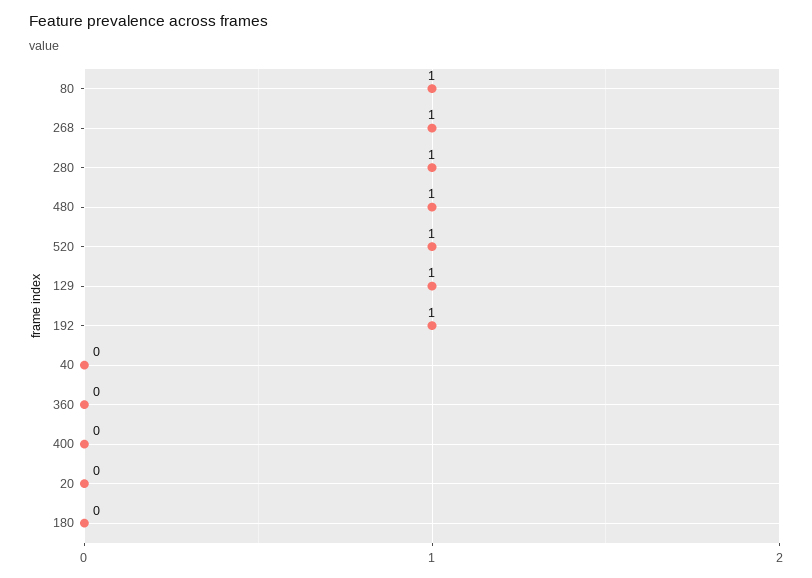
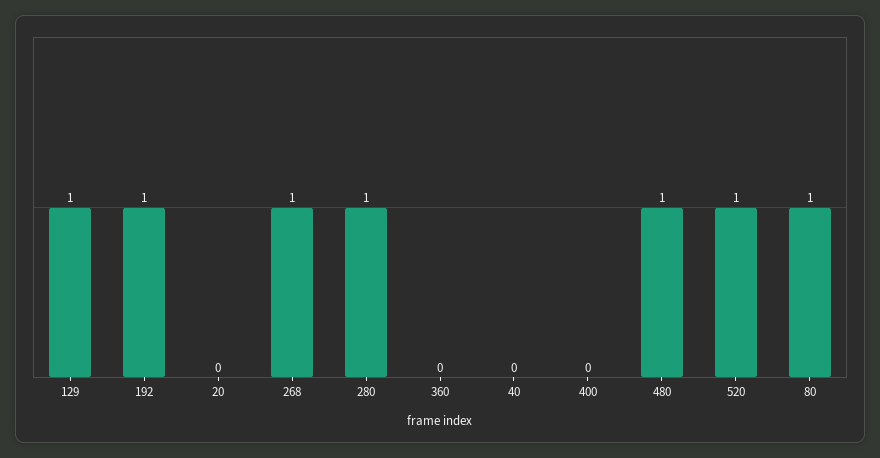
180: 0 -> none

